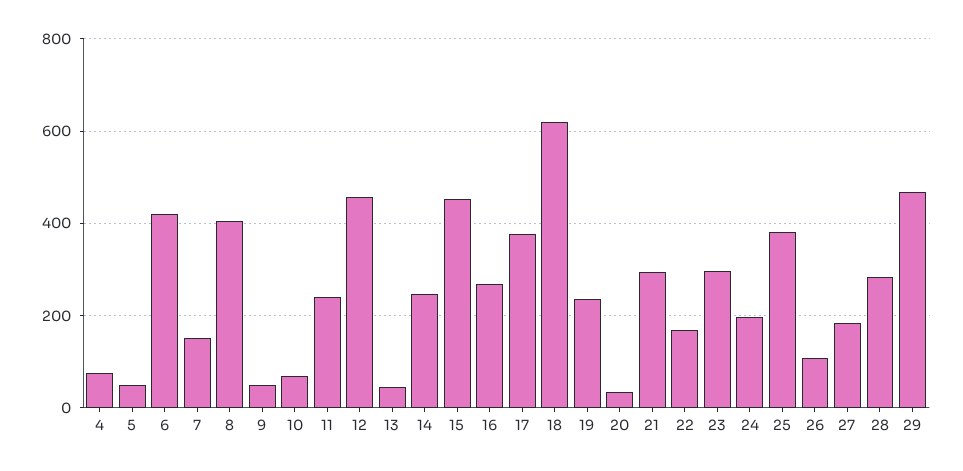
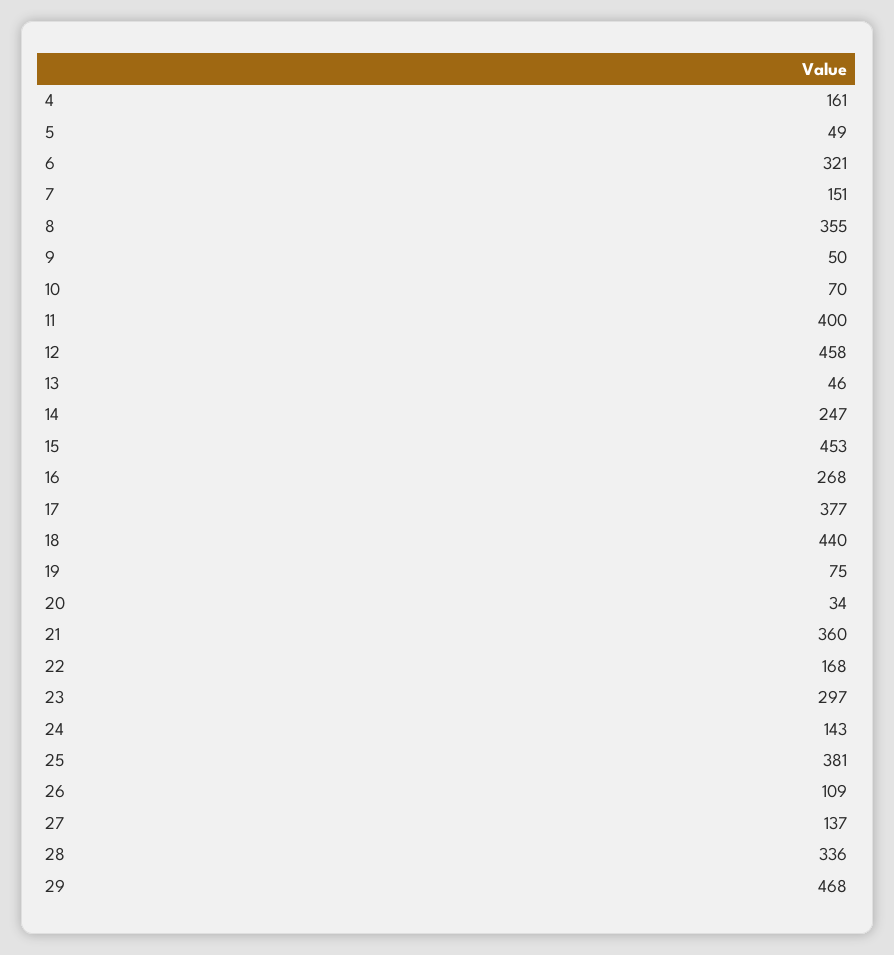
4: 80 -> 161
6: 420 -> 321
8: 400 -> 355
11: 240 -> 400
18: 620 -> 440
19: 240 -> 75
21: 300 -> 360
24: 200 -> 143
27: 180 -> 137
28: 280 -> 336

